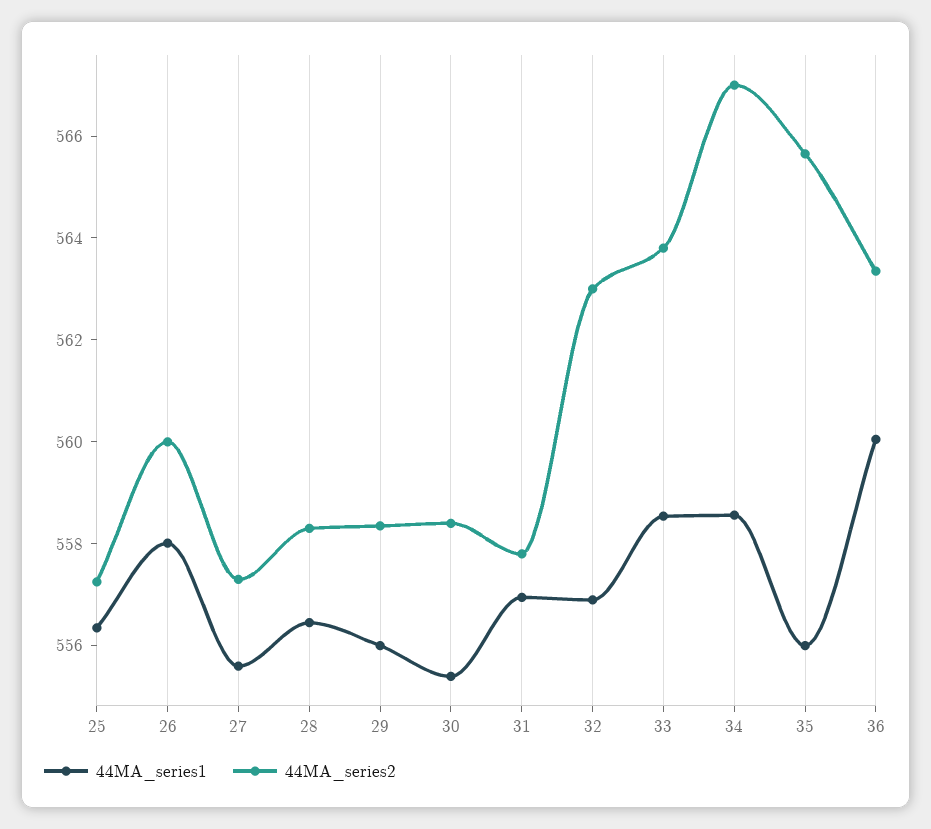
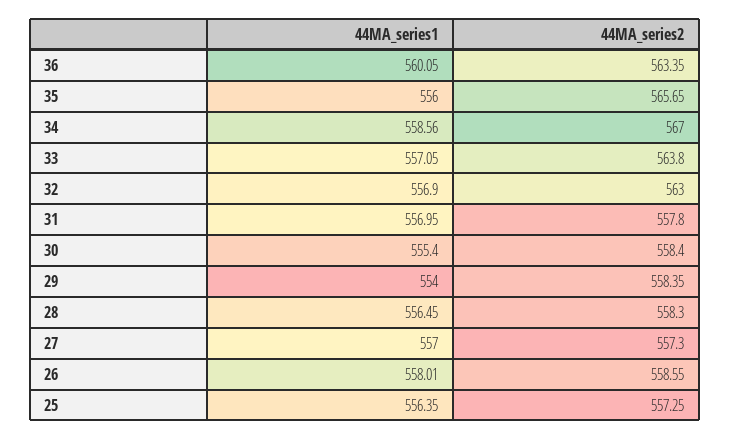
44MA_series2, 26: 560 -> 558.55
44MA_series1, 27: 555.5 -> 557
44MA_series1, 29: 556 -> 554
44MA_series1, 33: 558.5 -> 557.05

